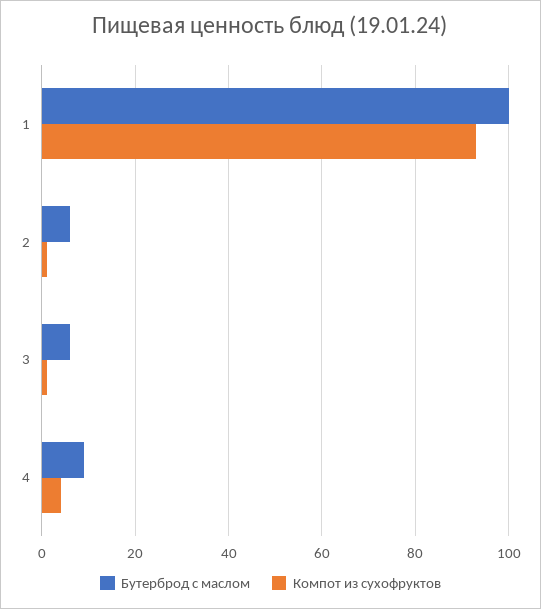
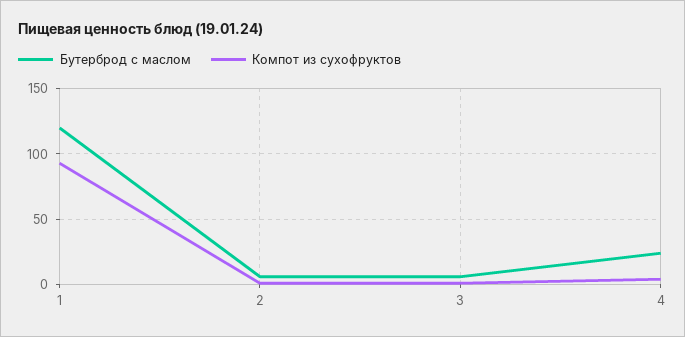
Бутерброд с маслом, 1: 100 -> 120
Бутерброд с маслом, 4: 10 -> 25

